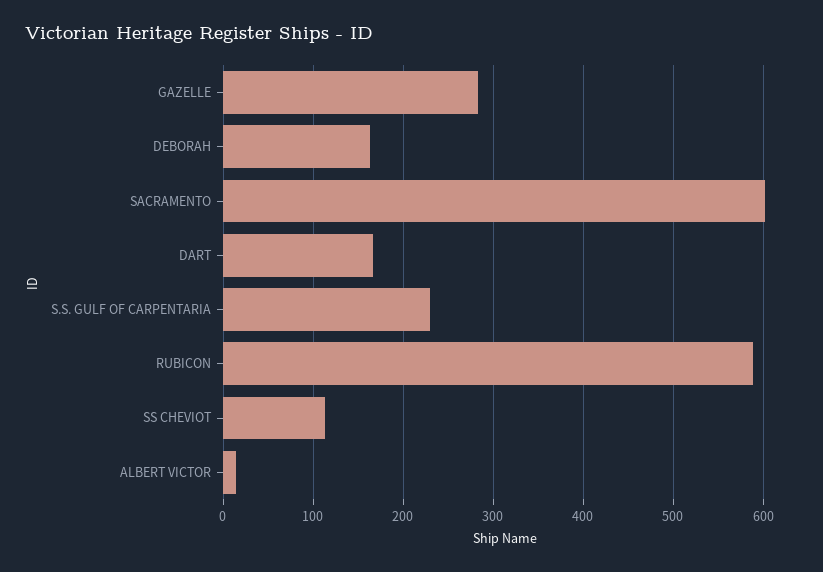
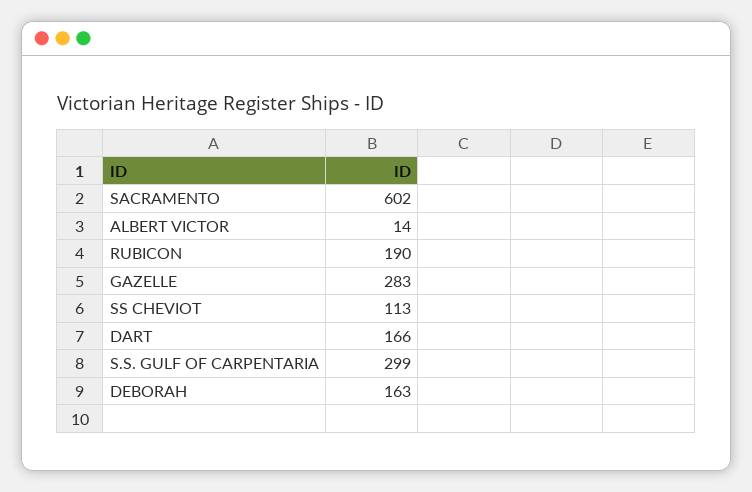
S.S. GULF OF CARPENTARIA: 230 -> 299
RUBICON: 590 -> 190

